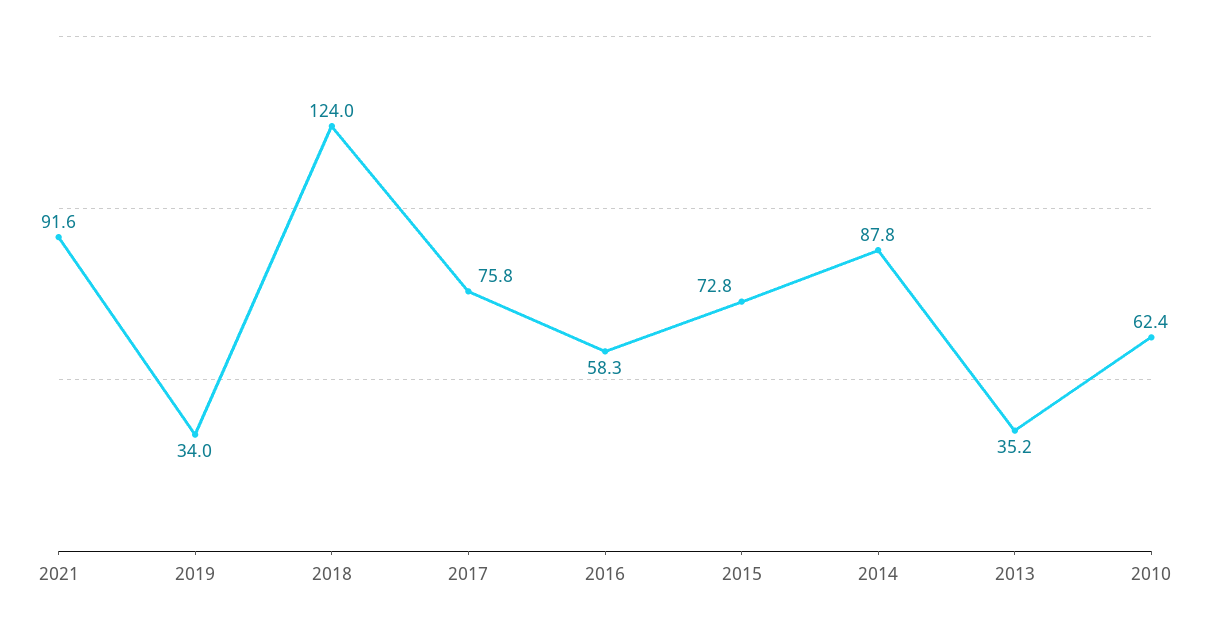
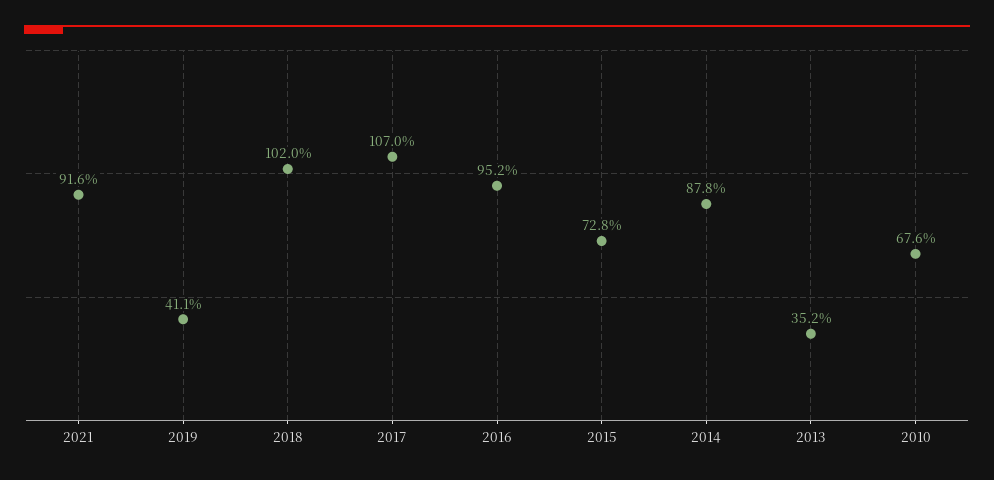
2019: 34 -> 41.1
2018: 124 -> 102
2017: 75.8 -> 107
2016: 58.3 -> 95.2
2010: 62.4 -> 67.6

